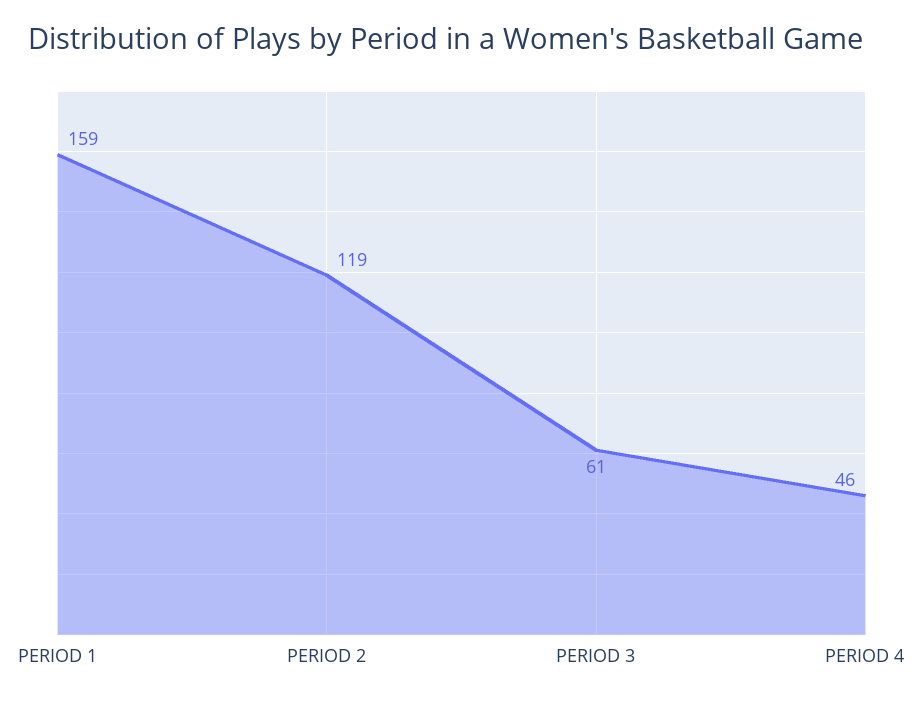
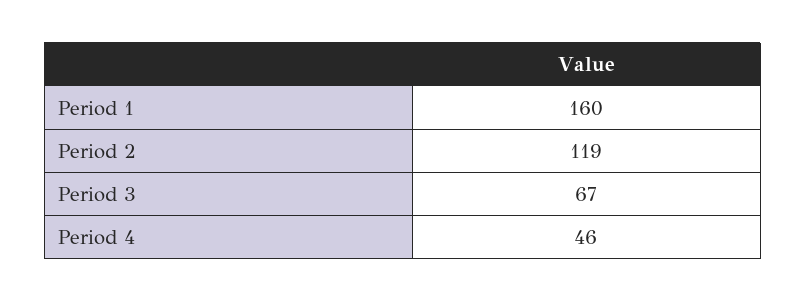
PERIOD 1: 159 -> 160
PERIOD 3: 61 -> 67

